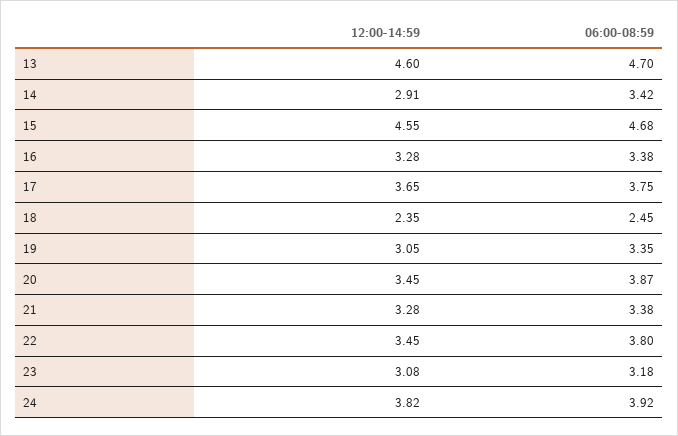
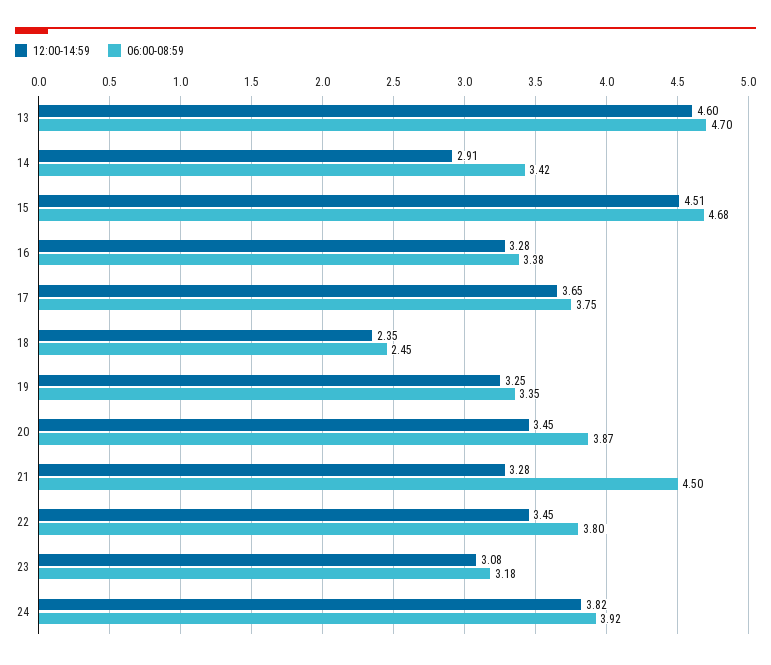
12:00-14:59, 15: 4.55 -> 4.51
12:00-14:59, 19: 3.05 -> 3.25
06:00-08:59, 21: 3.38 -> 4.5

